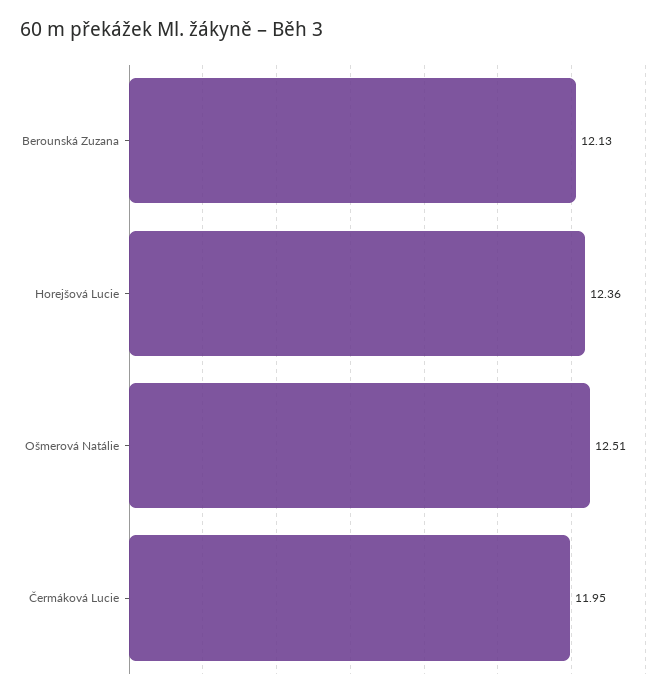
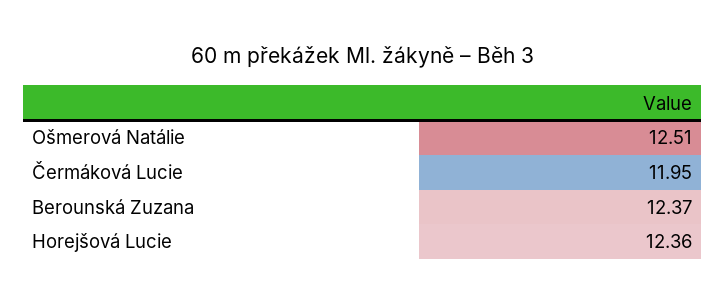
Berounská Zuzana: 12.13 -> 12.37

